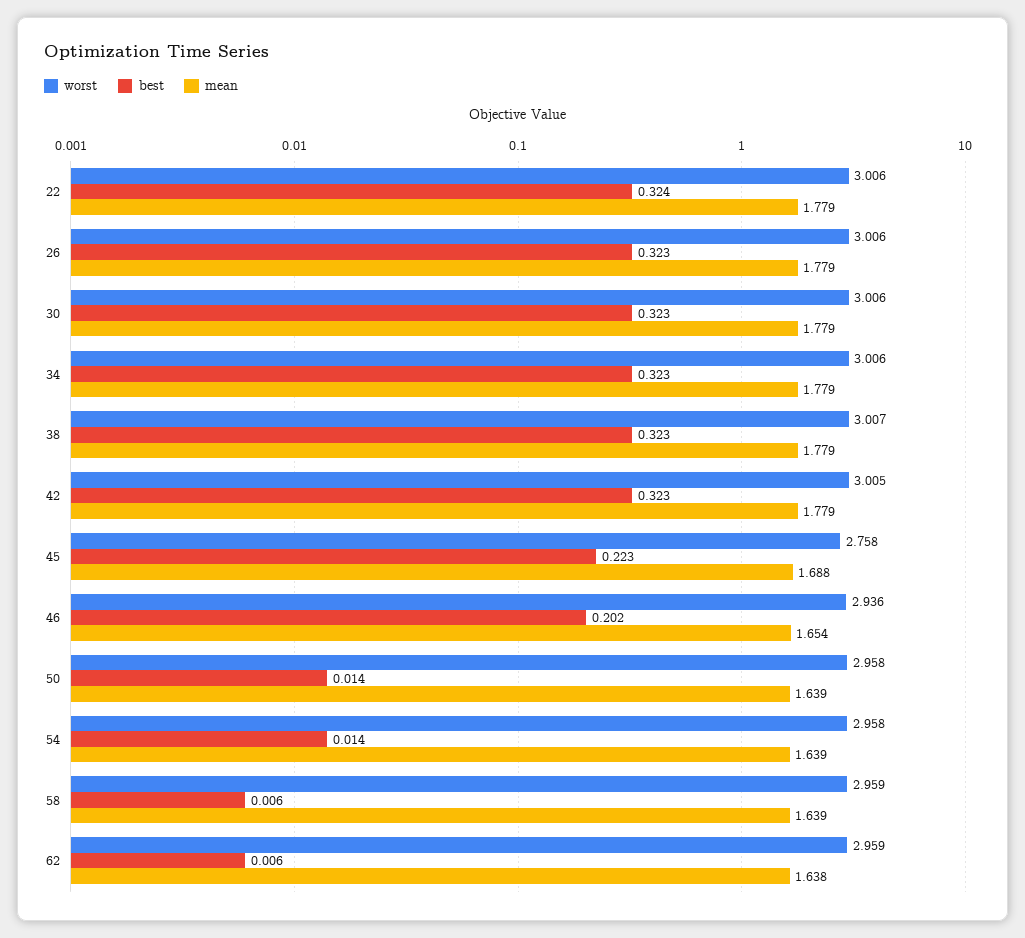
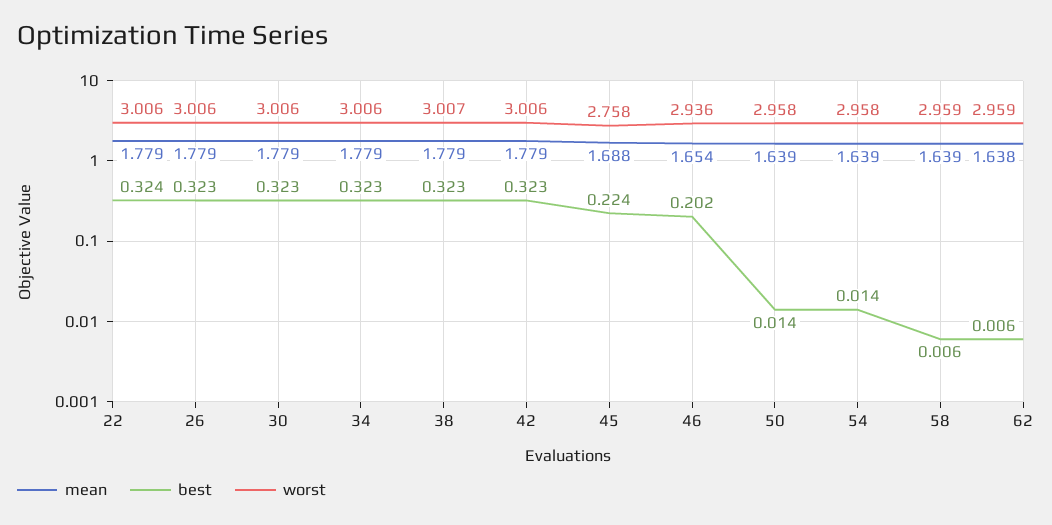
worst, 42: 3.005 -> 3.006
best, 45: 0.223 -> 0.224

